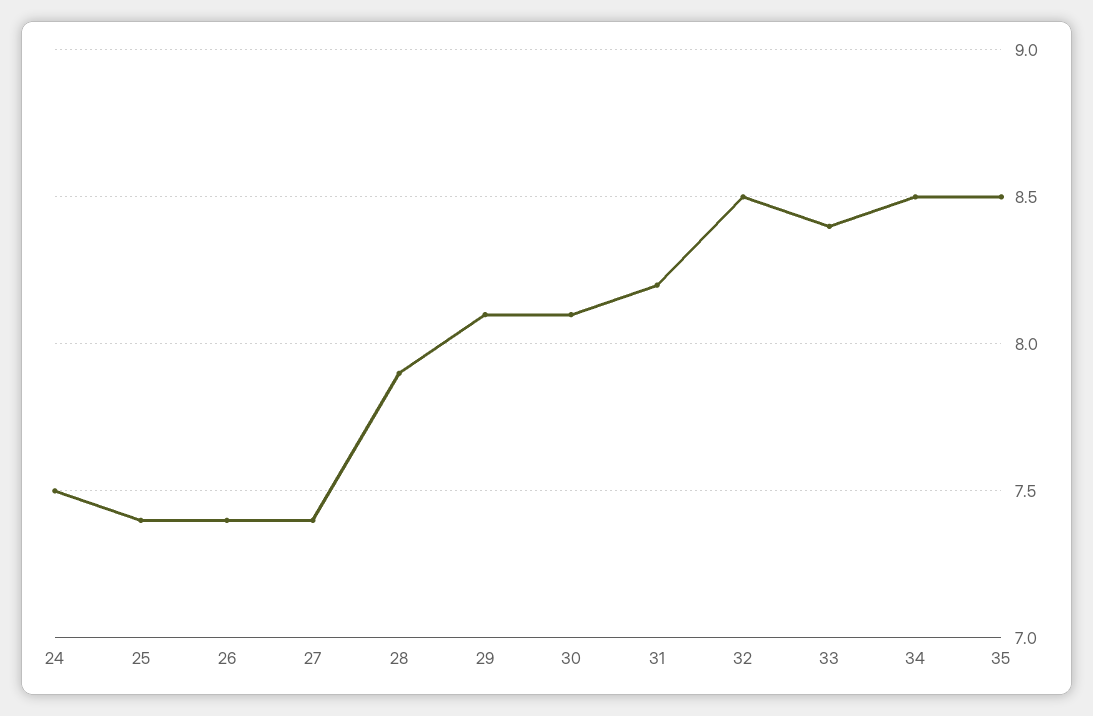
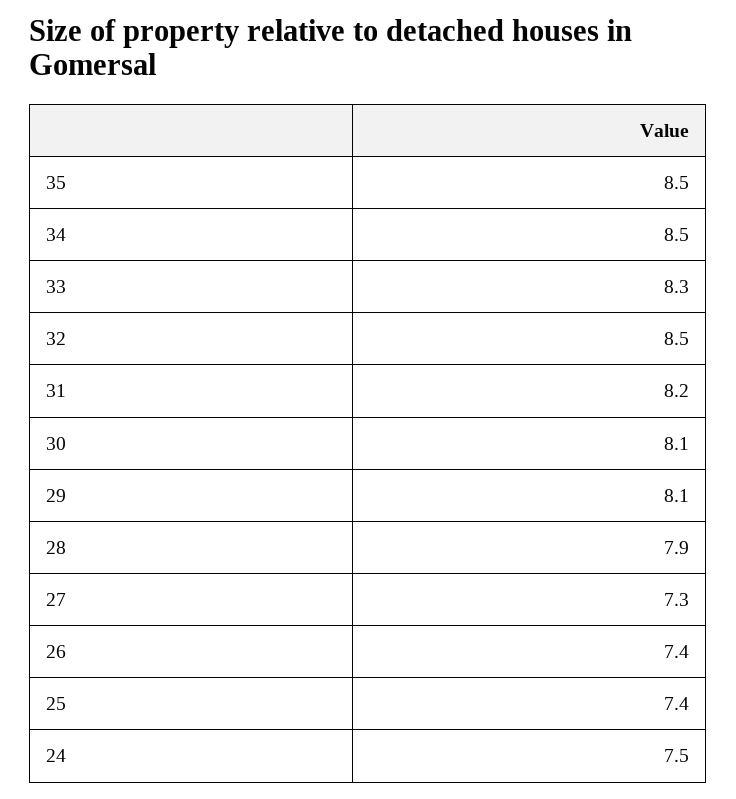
27: 7.4 -> 7.3
33: 8.4 -> 8.3

